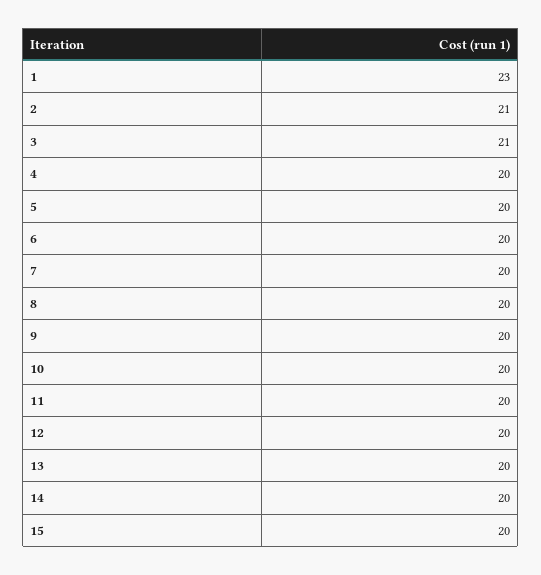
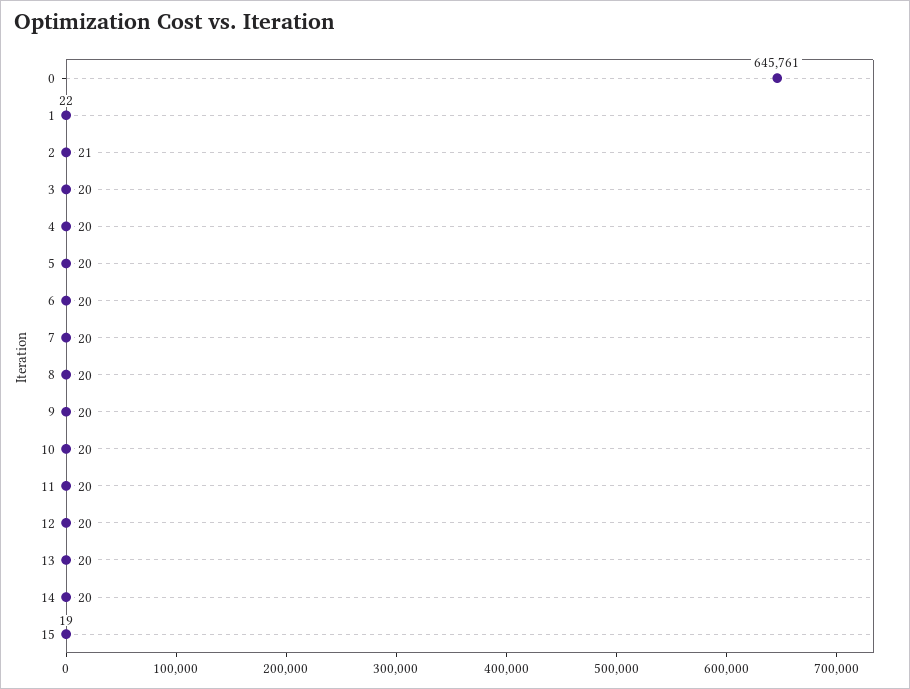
1: 23 -> 22
3: 21 -> 20
15: 20 -> 19
0: none -> 645761

